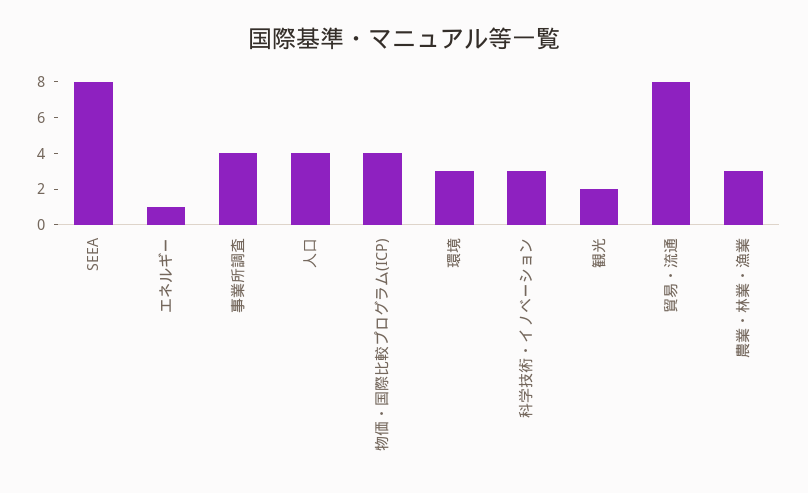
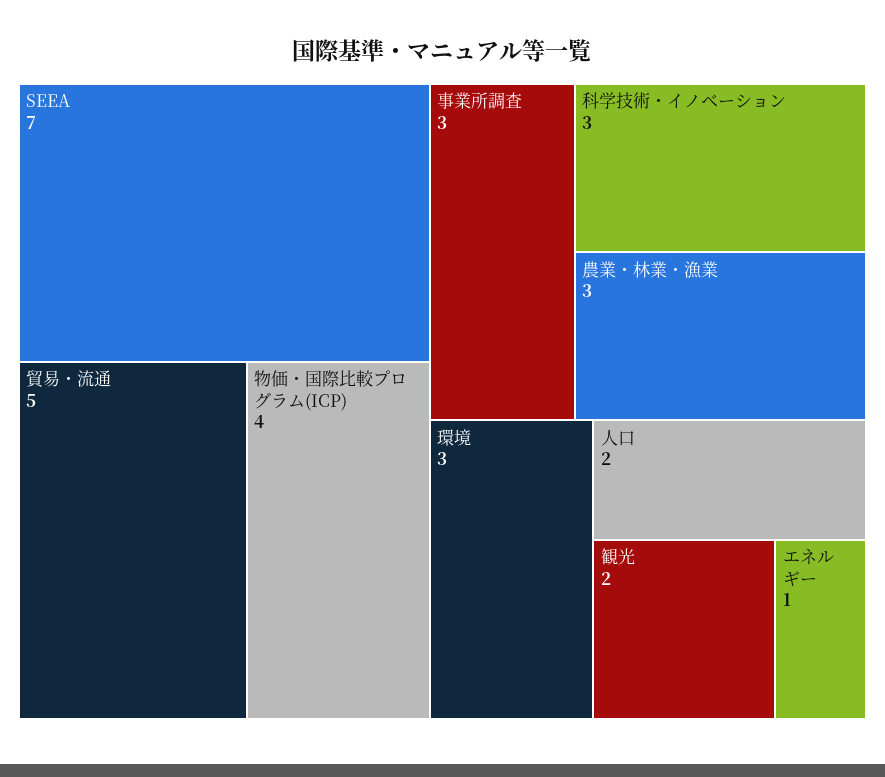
SEEA: 8 -> 7
事業所調査: 4 -> 3
人口: 4 -> 2
貿易・流通: 8 -> 5

